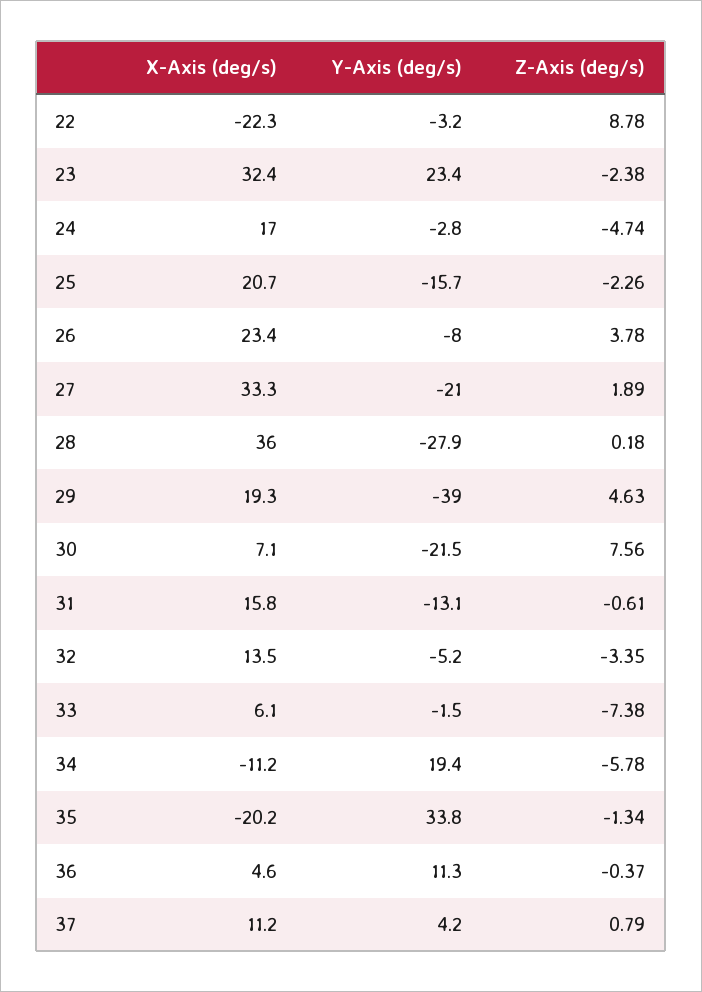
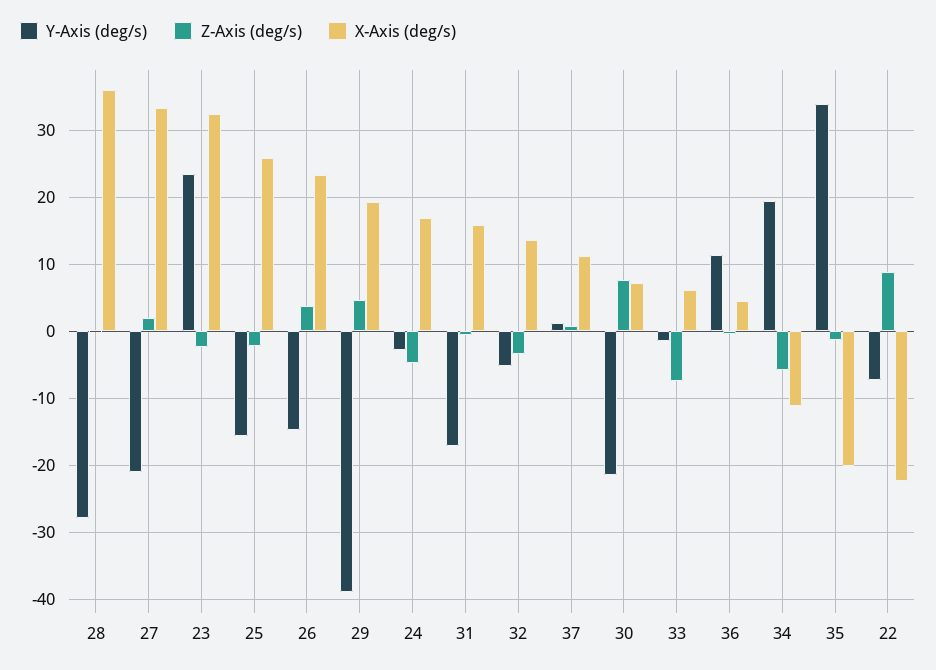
Y-Axis (deg/s), 22: -3.2 -> -7
X-Axis (deg/s), 25: 20.7 -> 26
Y-Axis (deg/s), 26: -8 -> -15
Y-Axis (deg/s), 31: -13.1 -> -17
Y-Axis (deg/s), 37: 4.2 -> 1

